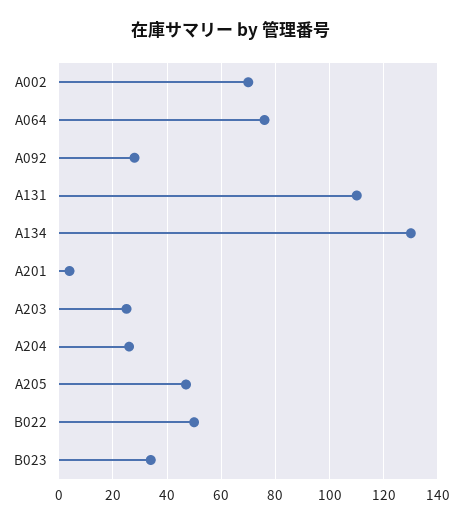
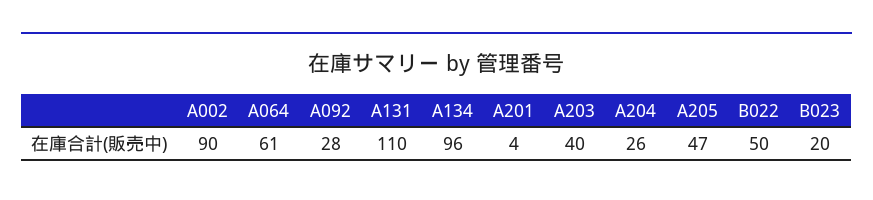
A002: 70 -> 90
A064: 75 -> 61
A134: 130 -> 96
A203: 25 -> 40
B023: 35 -> 20

